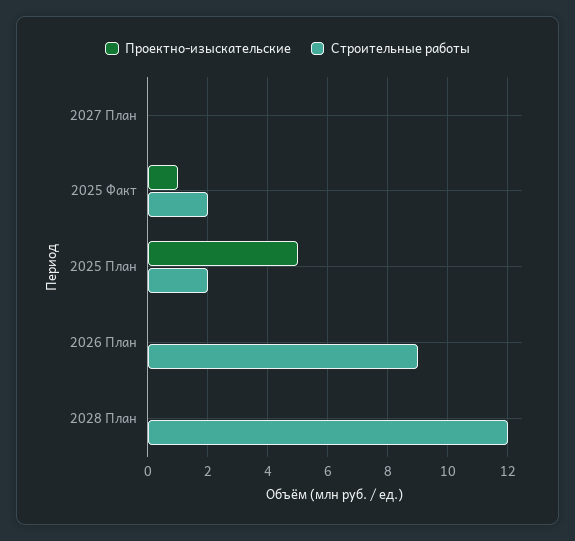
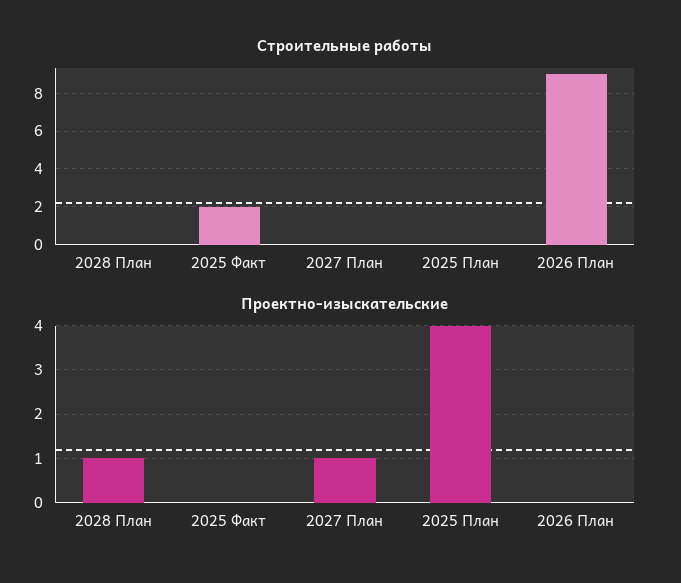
Проектно-изыскательские, 2027 План: 0 -> 1
Проектно-изыскательские, 2025 Факт: 1 -> 0
Проектно-изыскательские, 2025 План: 5 -> 4
Строительные работы, 2025 План: 2 -> 0
Проектно-изыскательские, 2028 План: 0 -> 1
Строительные работы, 2028 План: 12 -> 0

